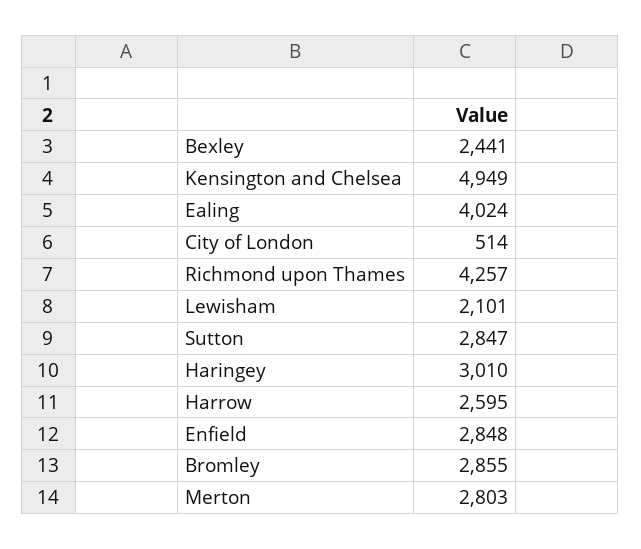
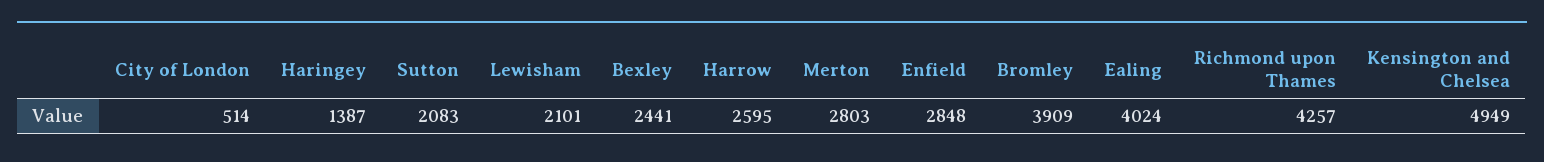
Sutton: 2847 -> 2083
Haringey: 3010 -> 1387
Bromley: 2855 -> 3909

